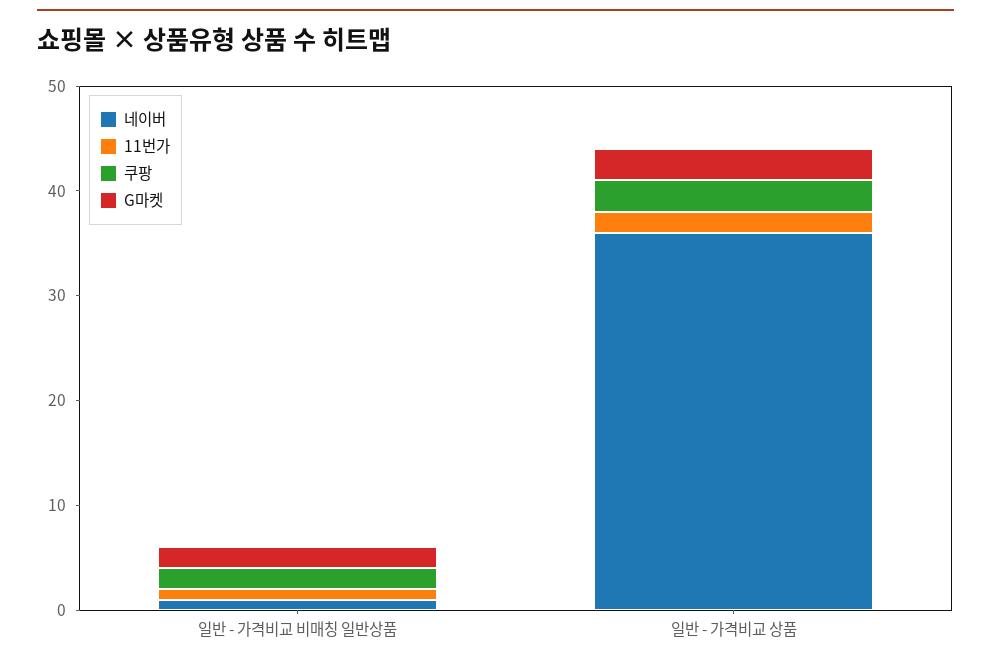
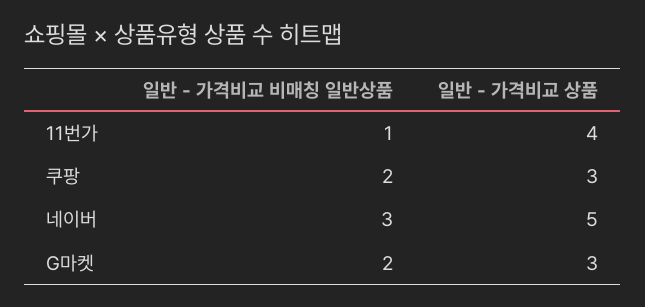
네이버, 일반 - 가격비교 비매칭 일반상품: 1 -> 3
네이버, 일반 - 가격비교 상품: 36 -> 5
11번가, 일반 - 가격비교 상품: 2 -> 4

